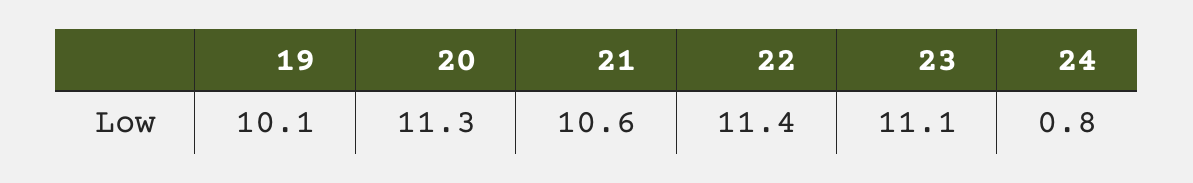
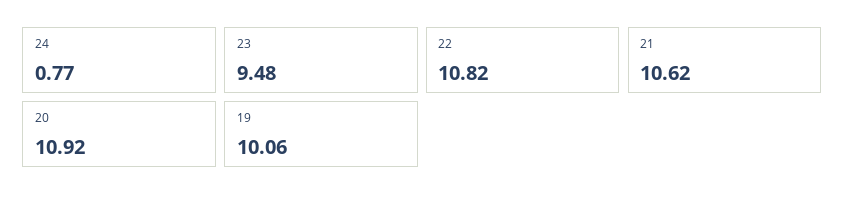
20: 11.3 -> 10.92
22: 11.4 -> 10.82
23: 11.1 -> 9.48

